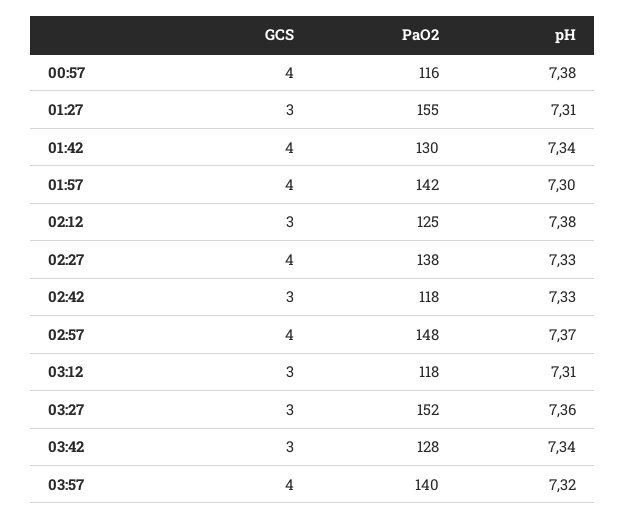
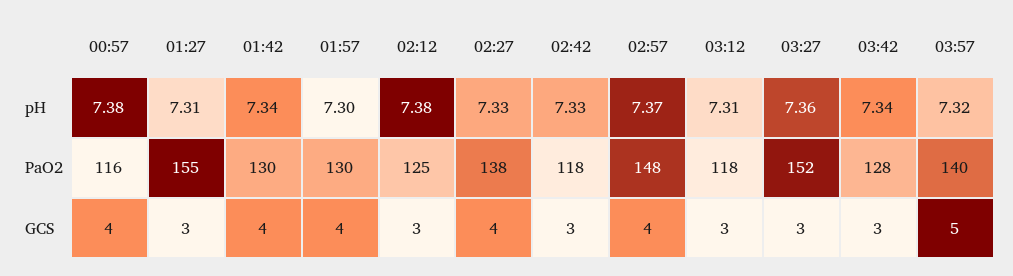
PaO2, 01:57: 142 -> 130
GCS, 03:57: 4 -> 5

